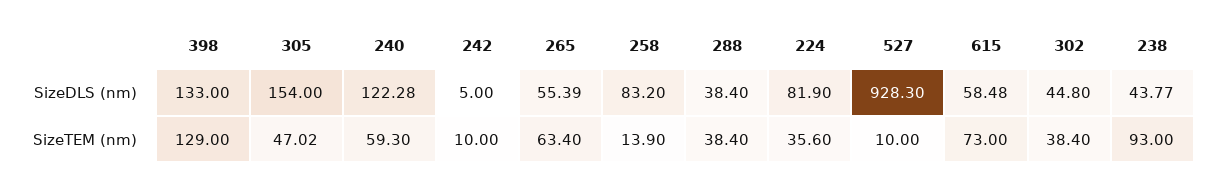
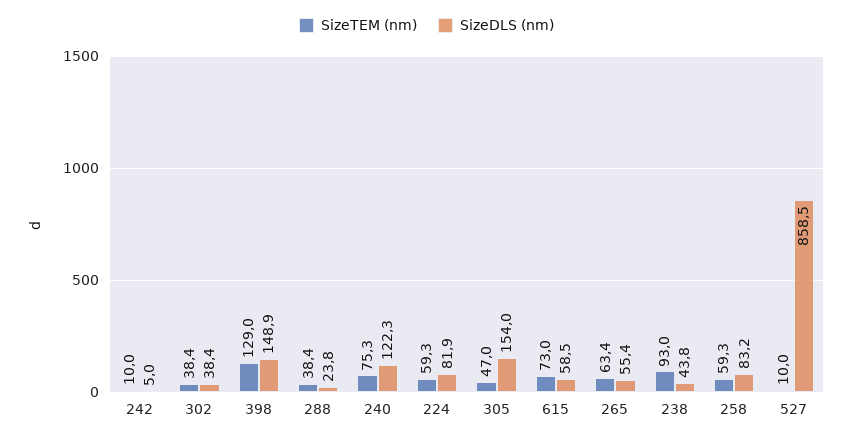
SizeDLS (nm), 398: 133 -> 148.9
SizeDLS (nm), 288: 38.4 -> 23.8
SizeDLS (nm), 527: 928.3 -> 858.5
SizeDLS (nm), 302: 44.8 -> 38.4
SizeTEM (nm), 240: 59.3 -> 75.3
SizeTEM (nm), 258: 13.9 -> 59.3
SizeTEM (nm), 224: 35.6 -> 59.3

